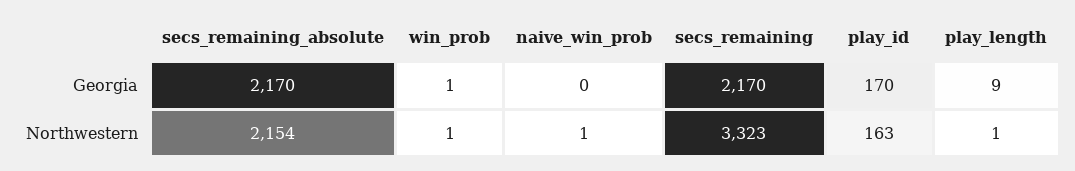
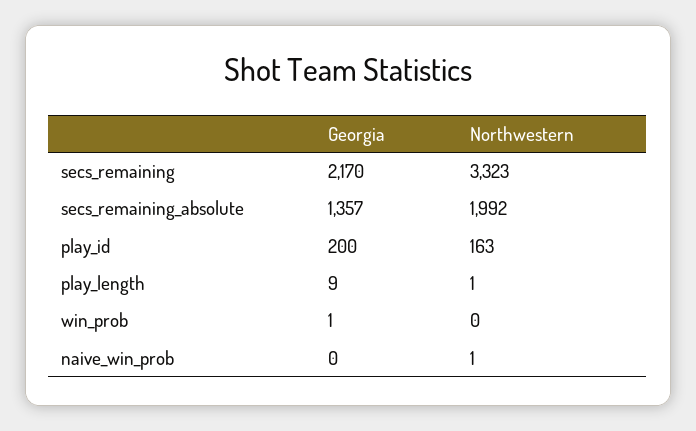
secs_remaining_absolute, Georgia: 2170 -> 1357
play_id, Georgia: 170 -> 200
secs_remaining_absolute, Northwestern: 2154 -> 1992
win_prob, Northwestern: 1 -> 0

